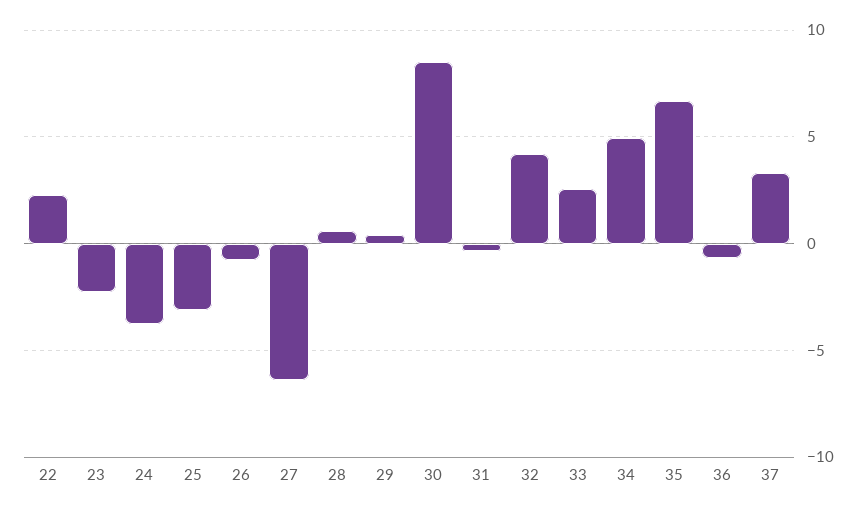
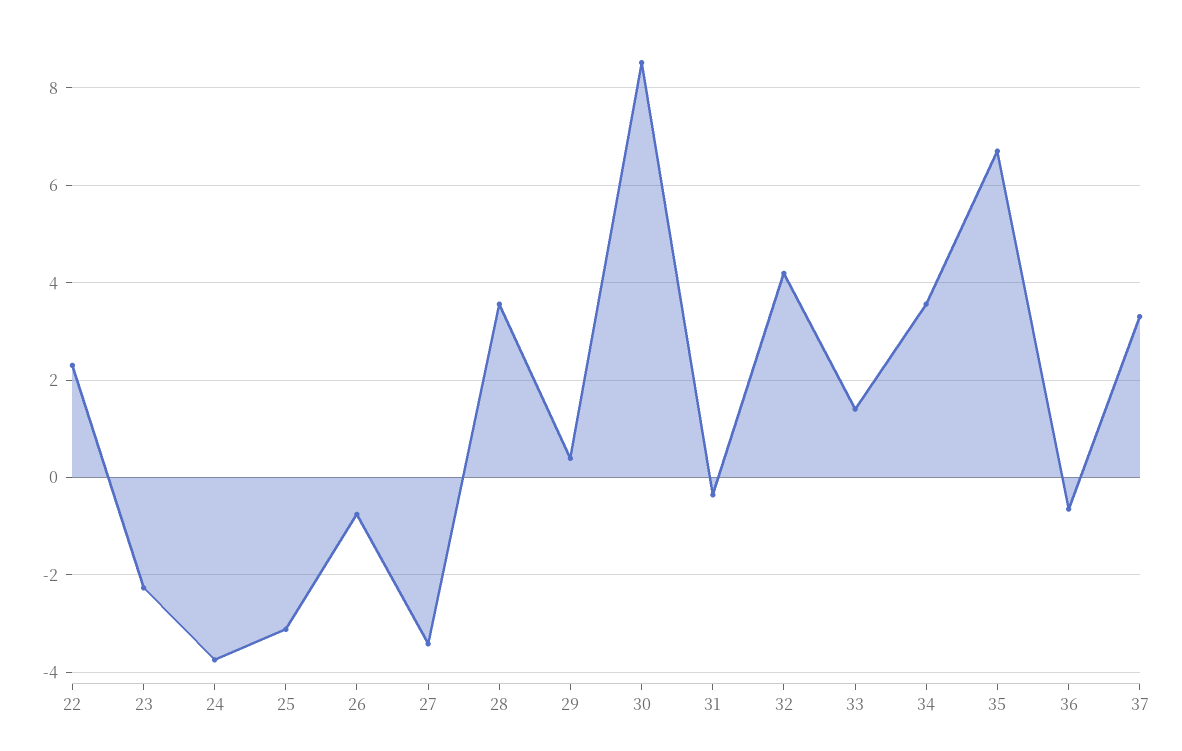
27: -6.5 -> -3.4
28: 0.5 -> 3.6
33: 2.5 -> 1.4
34: 5 -> 3.6

